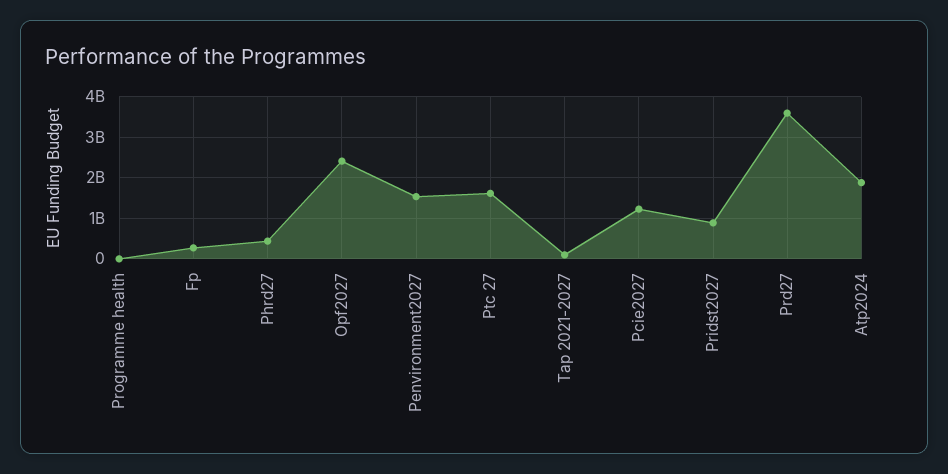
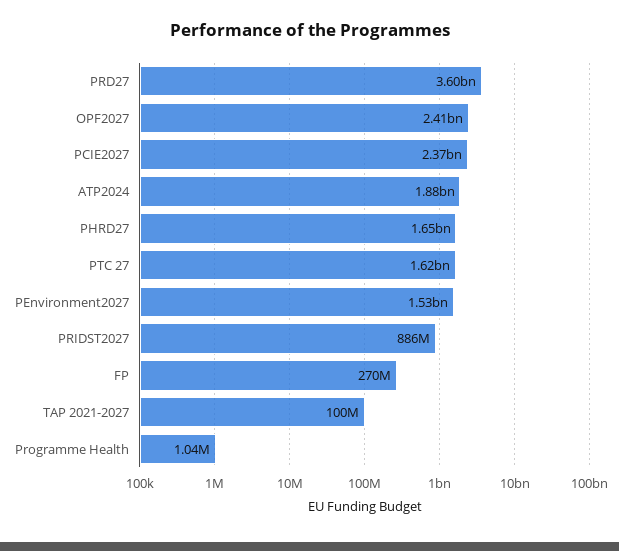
Phrd27: 400000000 -> 1650000000
Pcie2027: 1200000000 -> 2370000000

